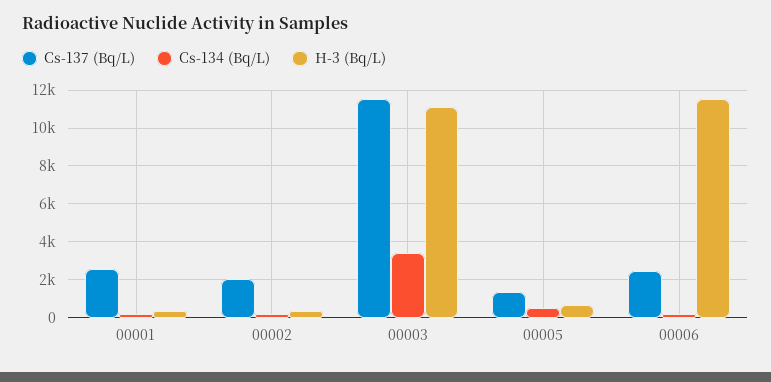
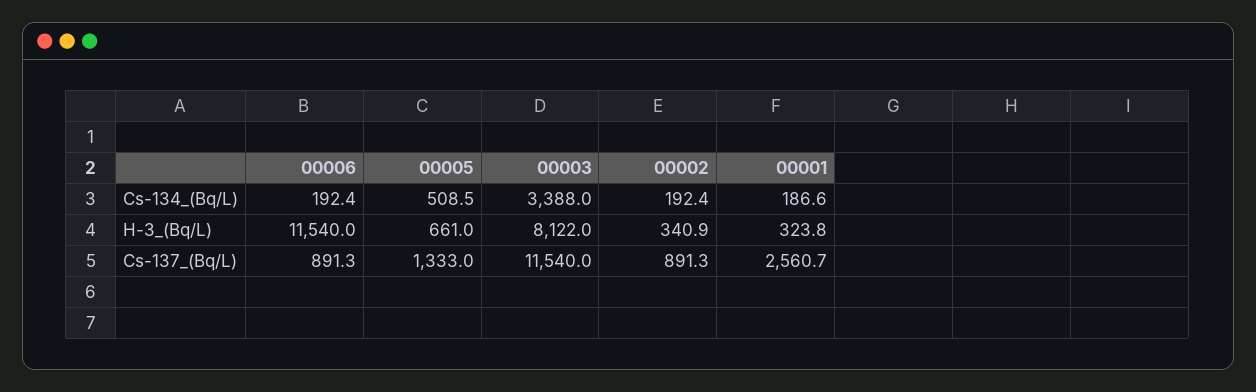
Cs-137 (Bq/L), 00002: 2000 -> 891.3
H-3 (Bq/L), 00003: 11000 -> 8122
Cs-137 (Bq/L), 00006: 2500 -> 891.3

